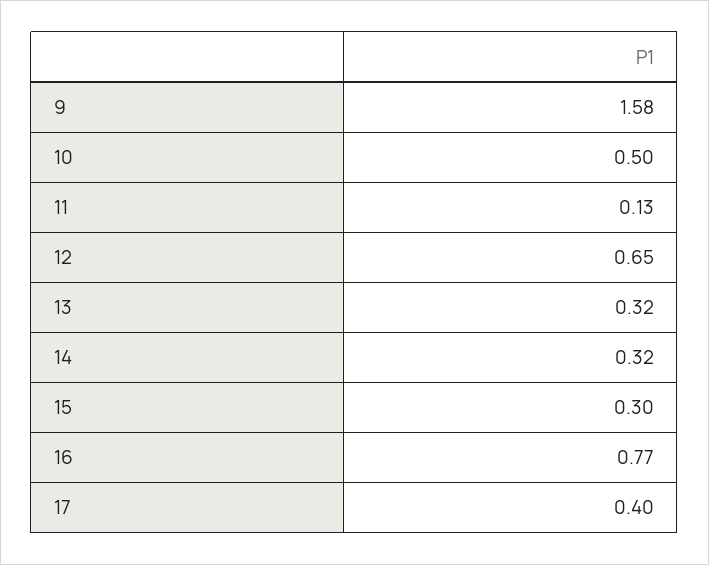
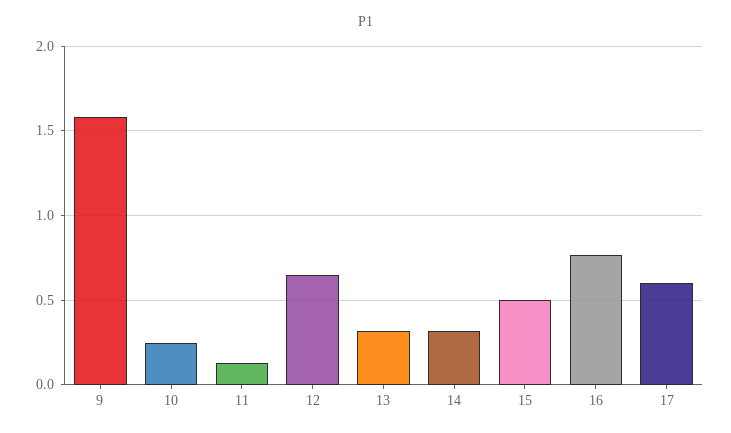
10: 0.5 -> 0.25
15: 0.3 -> 0.5
17: 0.4 -> 0.6

